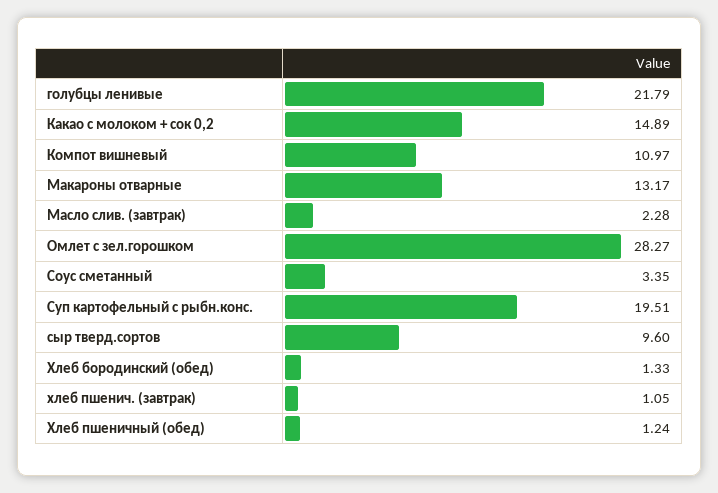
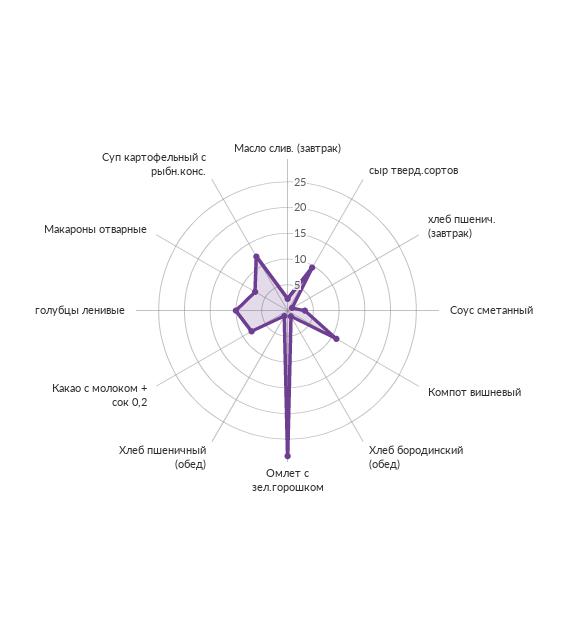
голубцы ленивые: 21.79 -> 10
Какао с молоком + сок 0,2: 14.89 -> 7.5
Макароны отварные: 13.17 -> 7.5
Суп картофельный с рыбн.конс.: 19.51 -> 12.5

